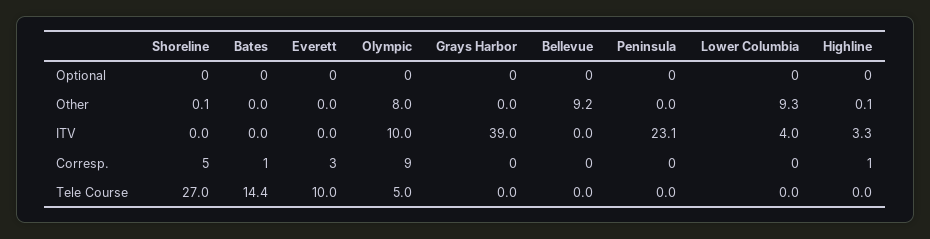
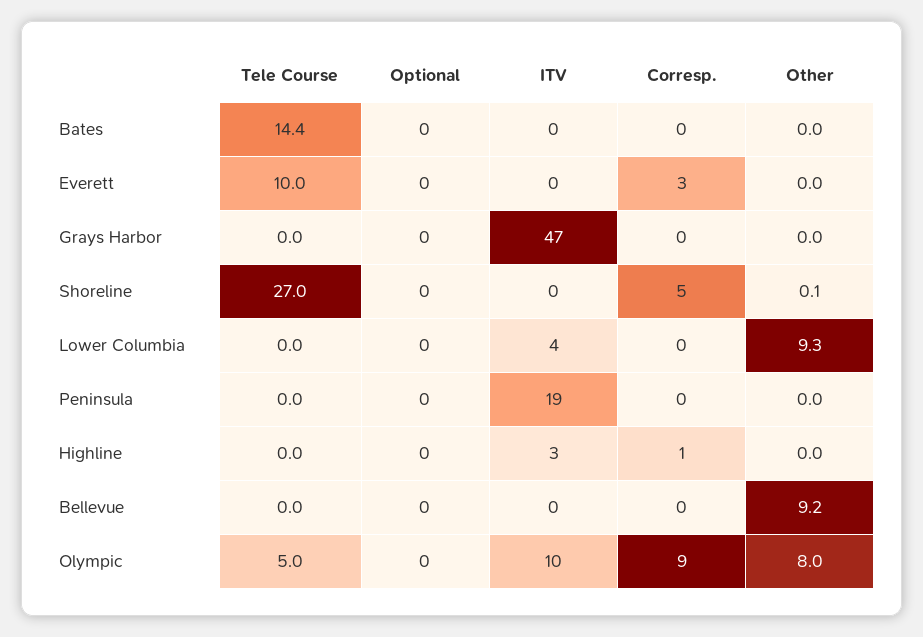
Highline, Other: 0.1 -> 0
Grays Harbor, ITV: 39 -> 47
Peninsula, ITV: 23.1 -> 19
Bates, Corresp.: 1 -> 0

